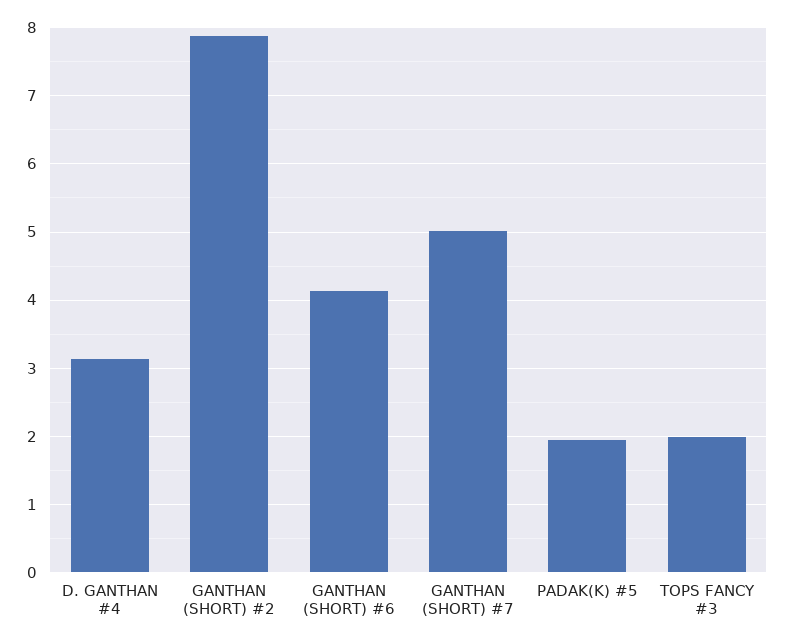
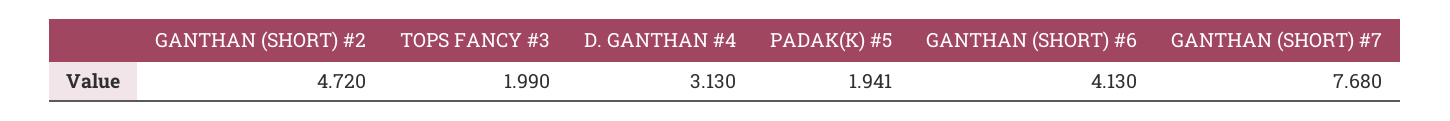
GANTHAN (SHORT) #2: 7.9 -> 4.72
GANTHAN (SHORT) #7: 5 -> 7.68

